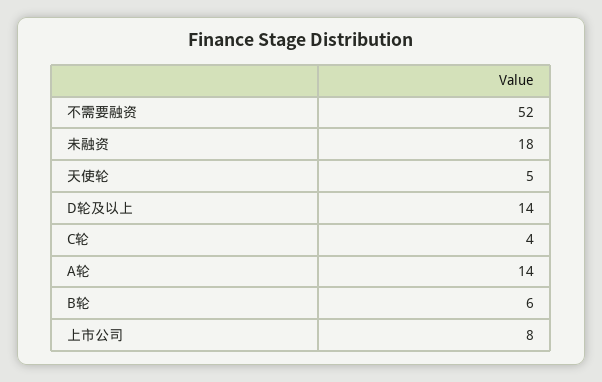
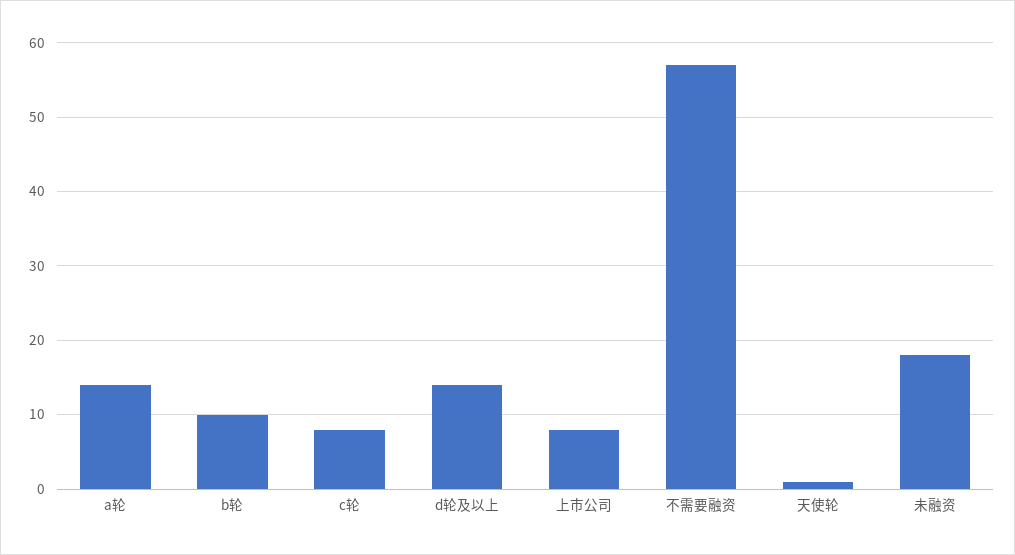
不需要融资: 52 -> 57
天使轮: 5 -> 1
C轮: 4 -> 8
B轮: 6 -> 10

